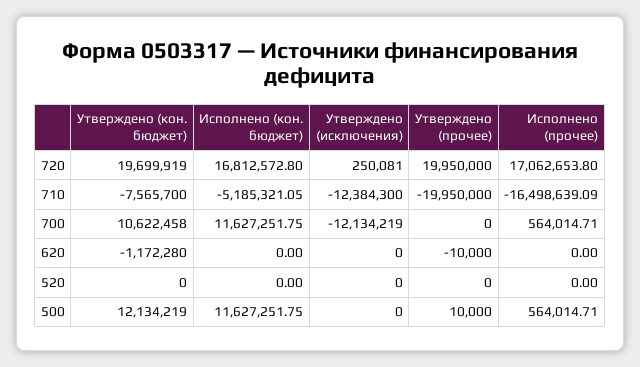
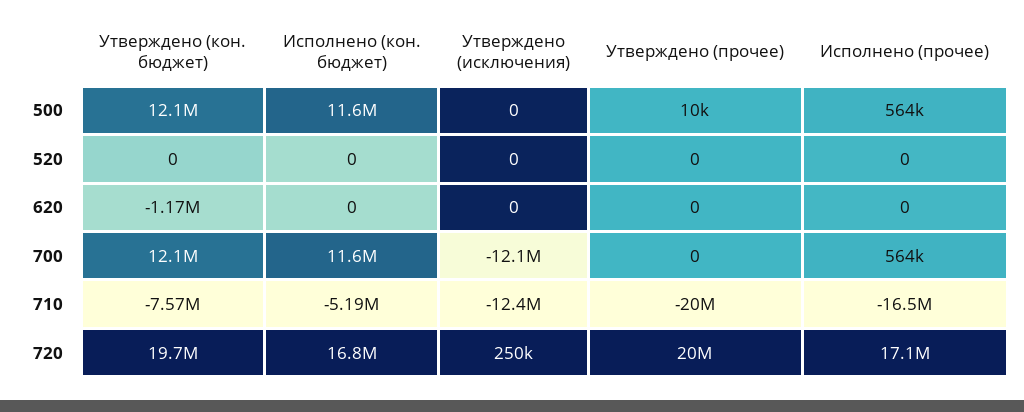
Утверждено (кон. бюджет), 700: 10622458 -> 12100000
Утверждено (прочее), 620: -10000 -> 0

